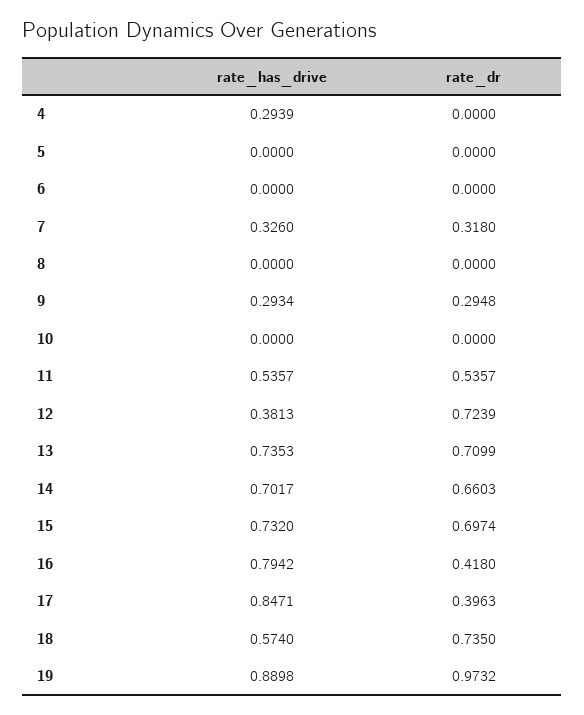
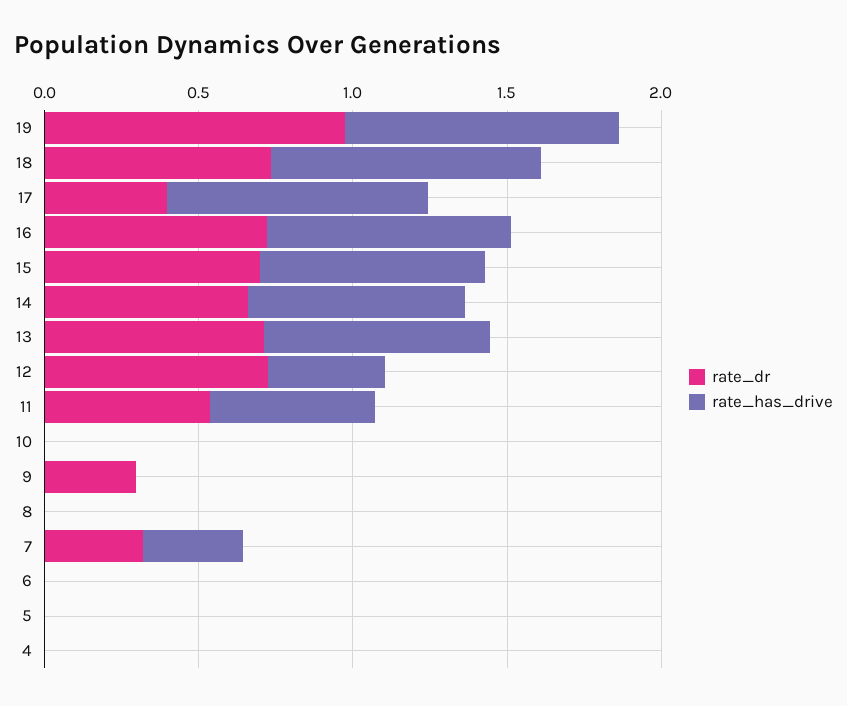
rate_has_drive, 4: 0.2939 -> 0
rate_has_drive, 9: 0.2934 -> 0
rate_dr, 16: 0.418 -> 0.7
rate_has_drive, 18: 0.574 -> 0.9

